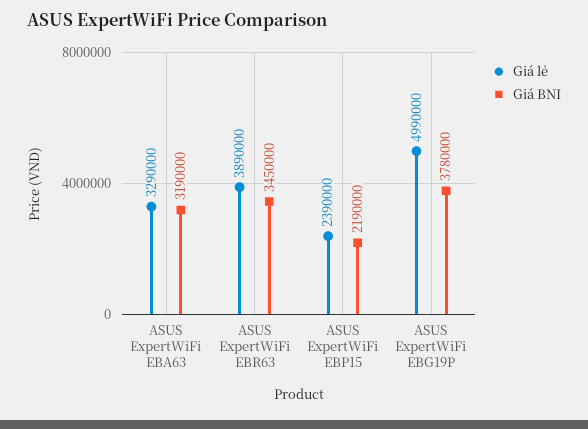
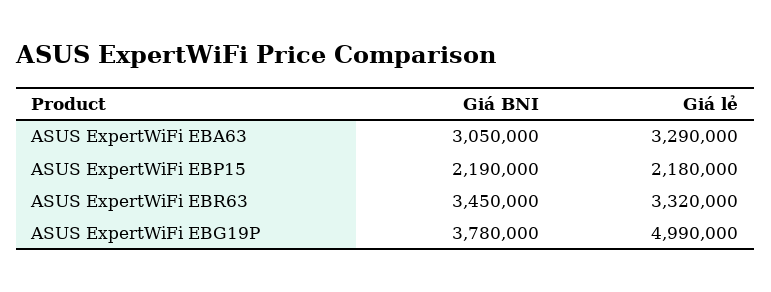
Giá BNI, ASUS ExpertWiFi EBA63: 3190000 -> 3050000
Giá lẻ, ASUS ExpertWiFi EBR63: 3890000 -> 3320000
Giá lẻ, ASUS ExpertWiFi EBP15: 2390000 -> 2180000

